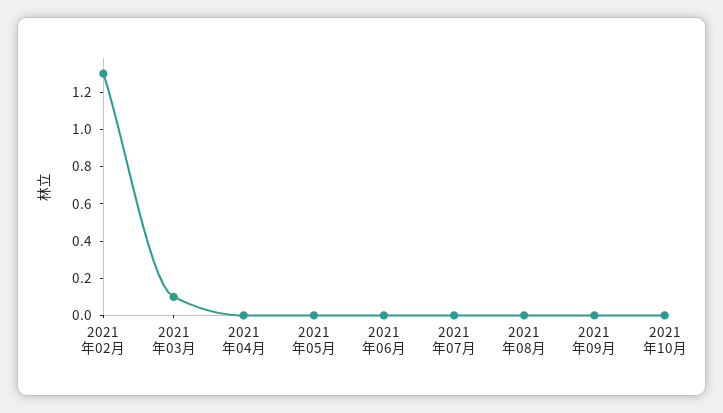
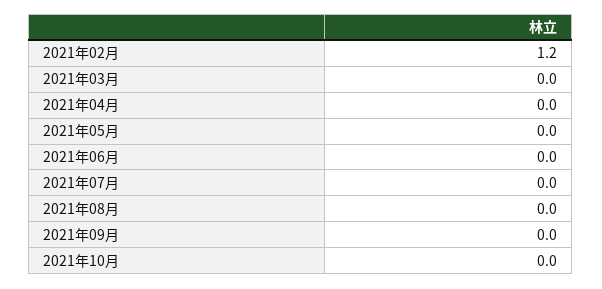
2021年02月: 1.3 -> 1.2
2021年03月: 0.1 -> 0

